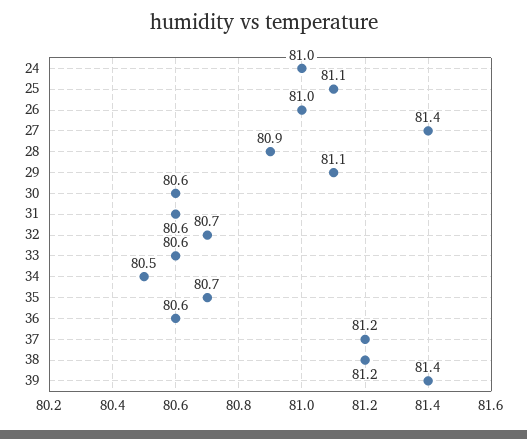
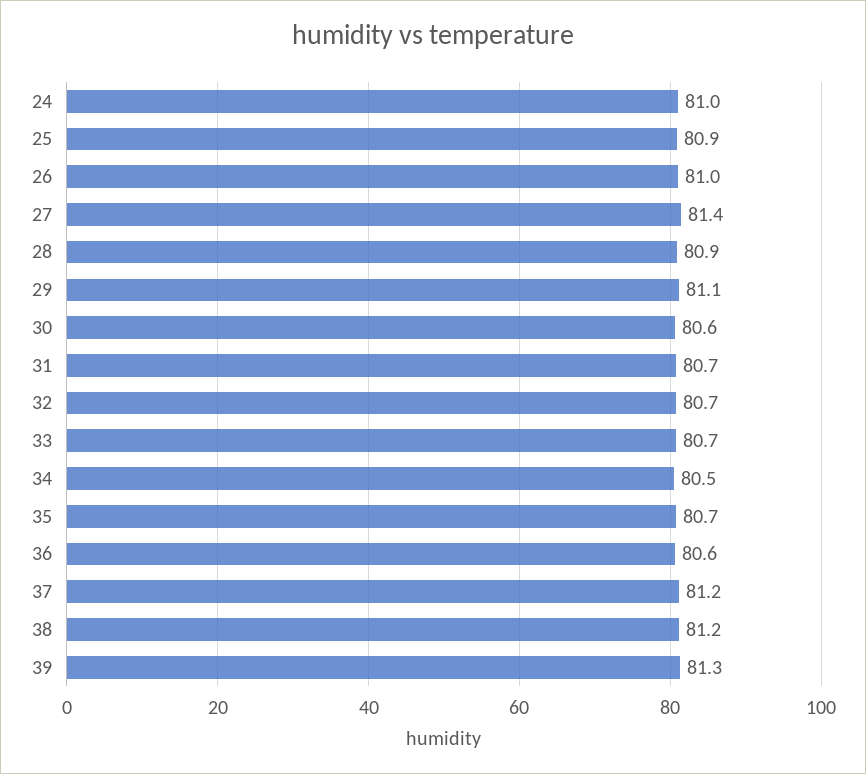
25: 81.1 -> 80.9
31: 80.6 -> 80.7
33: 80.6 -> 80.7
39: 81.4 -> 81.3

